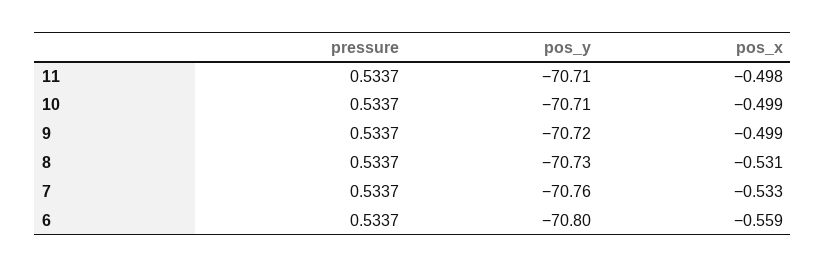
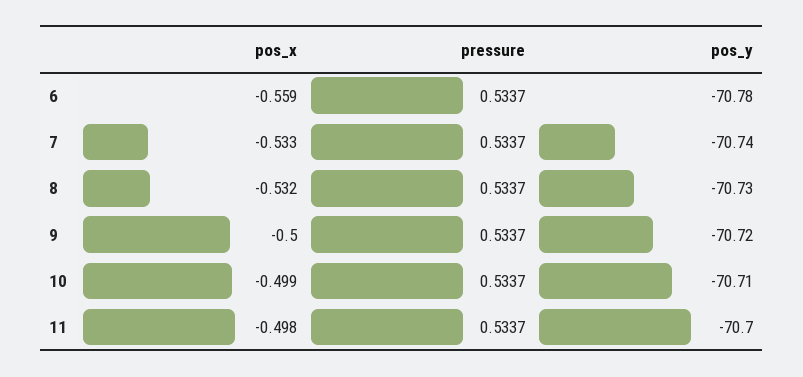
pos_y, 11: -70.71 -> -70.7
pos_x, 9: -0.499 -> -0.5
pos_x, 8: -0.531 -> -0.532
pos_y, 7: -70.76 -> -70.74
pos_y, 6: -70.8 -> -70.78

